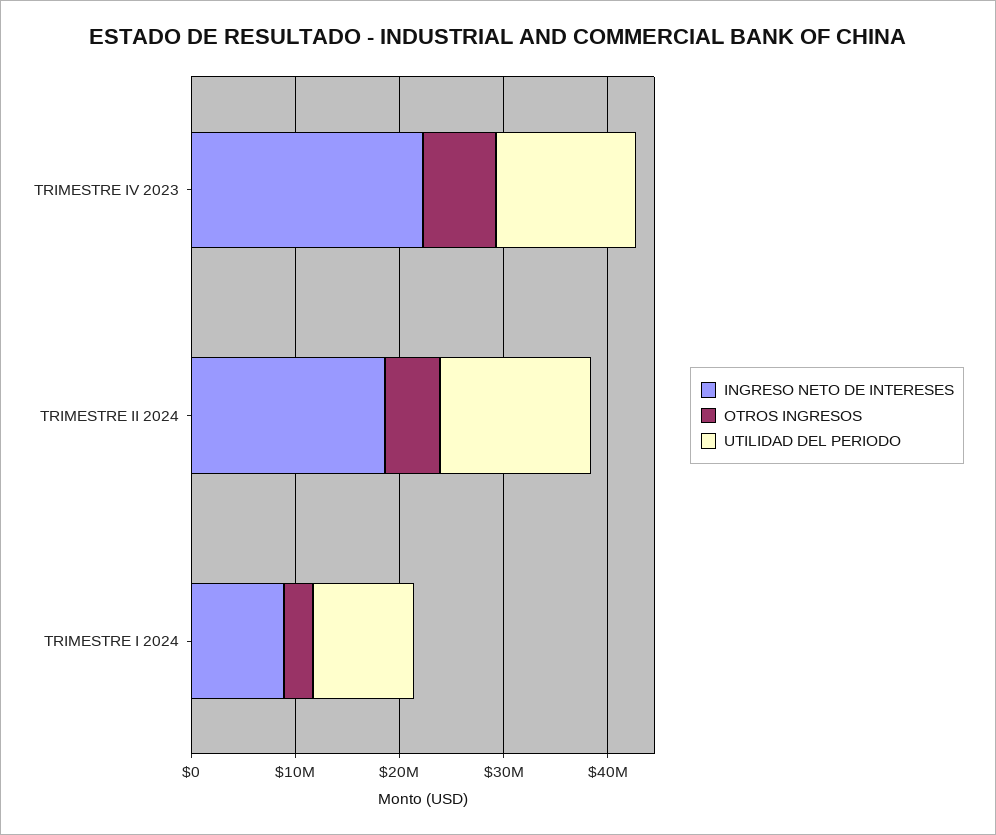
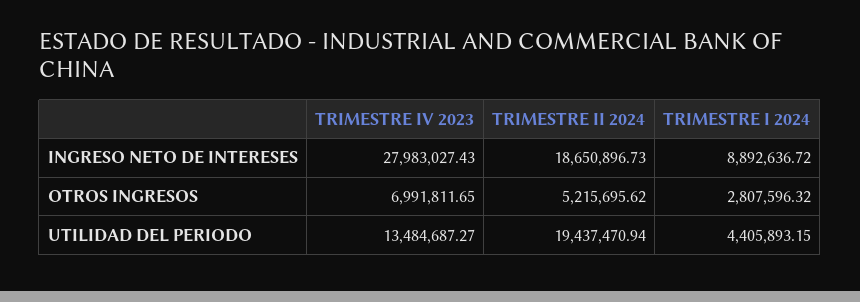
INGRESO NETO DE INTERESES, TRIMESTRE IV 2023: 22000000 -> 27983027.43
UTILIDAD DEL PERIODO, TRIMESTRE II 2024: 14000000 -> 19437470.94
UTILIDAD DEL PERIODO, TRIMESTRE I 2024: 10000000 -> 4405893.15

